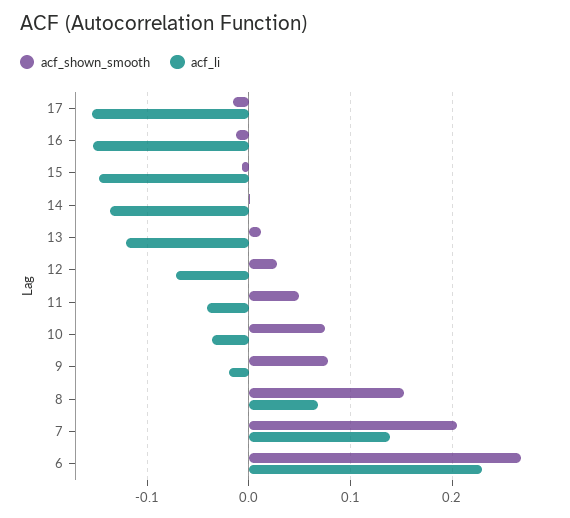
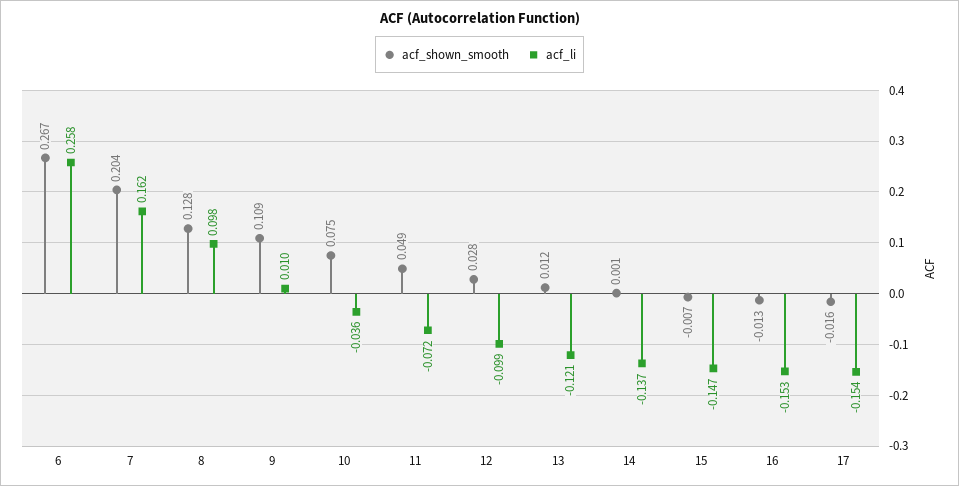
acf_li, 12: -0.07 -> -0.099
acf_li, 11: -0.04 -> -0.072
acf_shown_smooth, 9: 0.08 -> 0.109
acf_li, 9: -0.02 -> 0.01
acf_shown_smooth, 8: 0.15 -> 0.128
acf_li, 8: 0.07 -> 0.098
acf_li, 7: 0.14 -> 0.162
acf_li, 6: 0.23 -> 0.258

